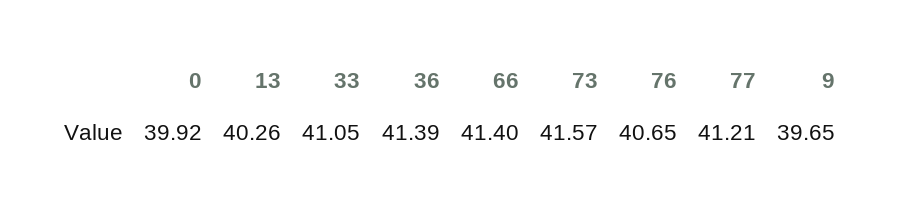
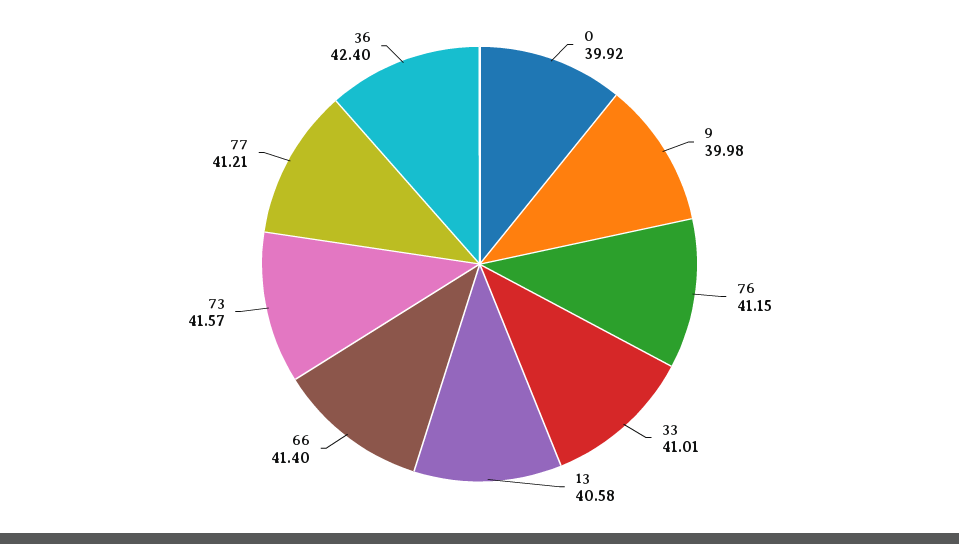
13: 40.26 -> 40.58
33: 41.05 -> 41.01
36: 41.39 -> 42.4
76: 40.65 -> 41.15
9: 39.65 -> 39.98

